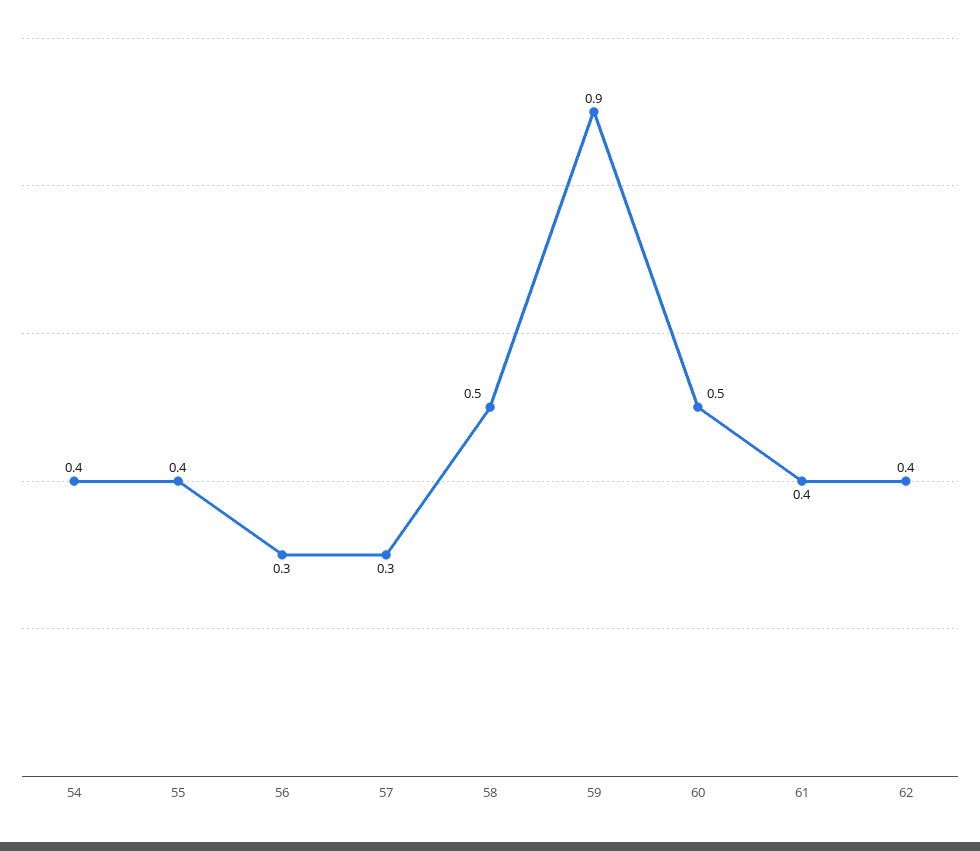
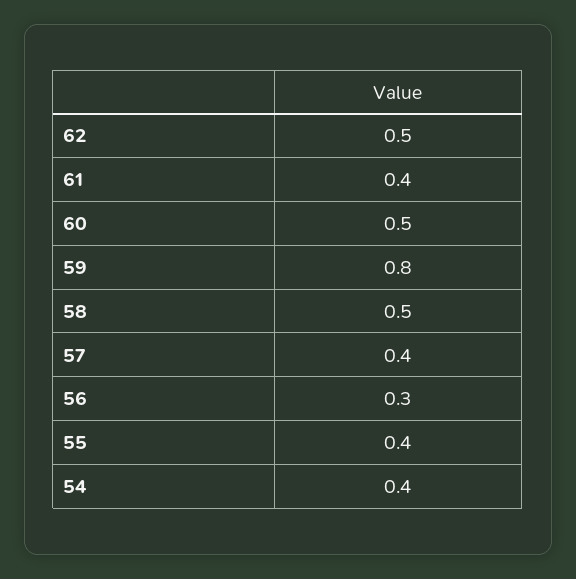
57: 0.3 -> 0.4
59: 0.9 -> 0.8
62: 0.4 -> 0.5

